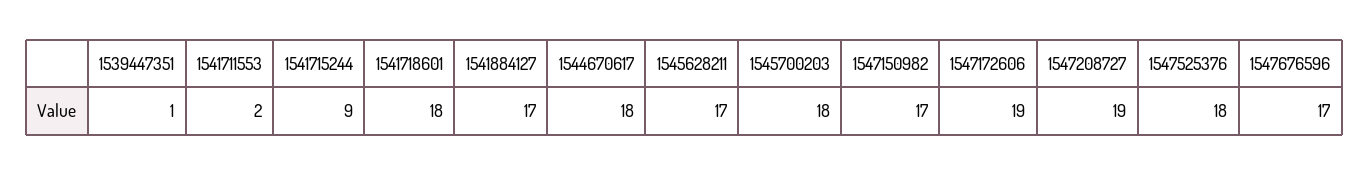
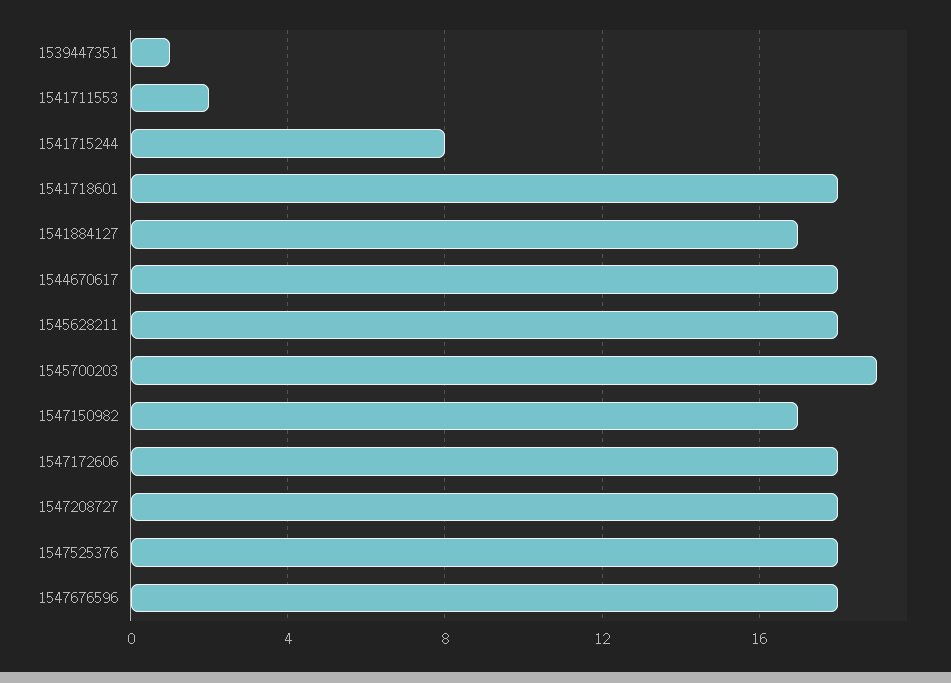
1541715244: 9 -> 8
1545628211: 17 -> 18
1545700203: 18 -> 19
1547172606: 19 -> 18
1547208727: 19 -> 18
1547676596: 17 -> 18

